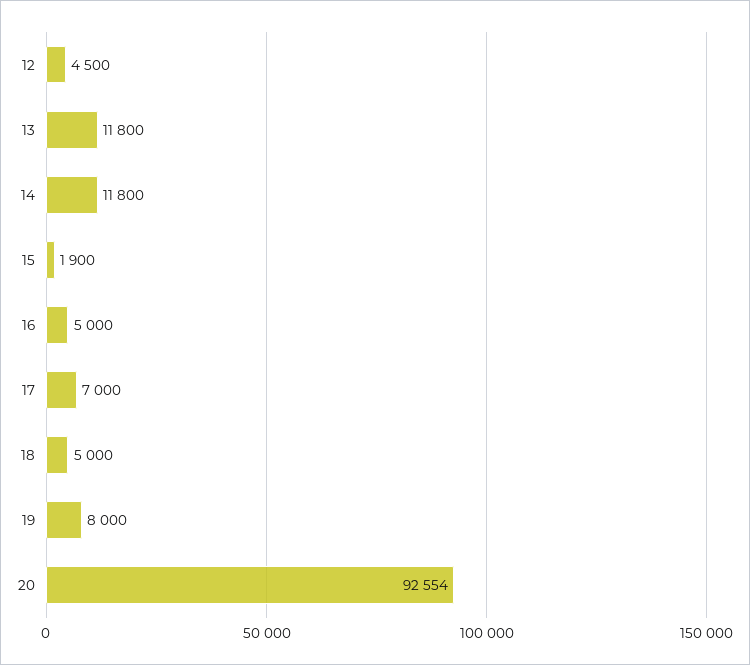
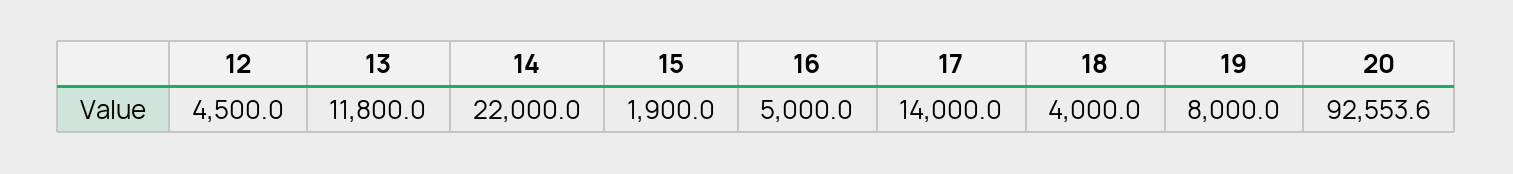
14: 11800 -> 22000
17: 7000 -> 14000
18: 5000 -> 4000

